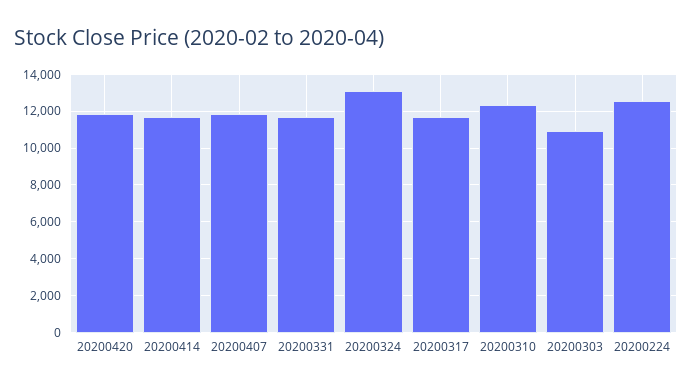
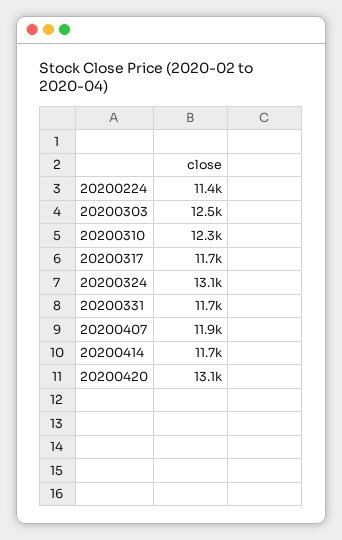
20200420: 12000 -> 13100
20200303: 11000 -> 12500
20200224: 12500 -> 11400

